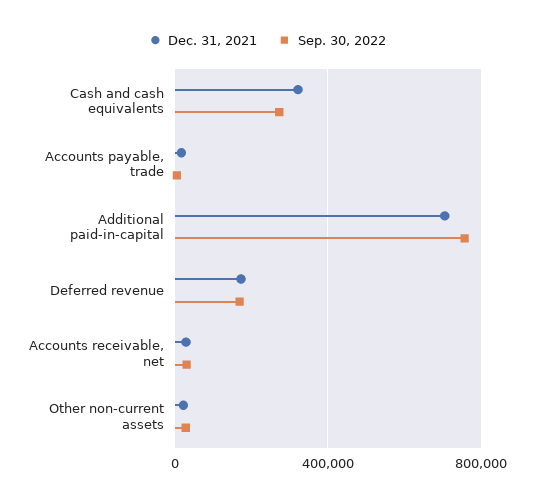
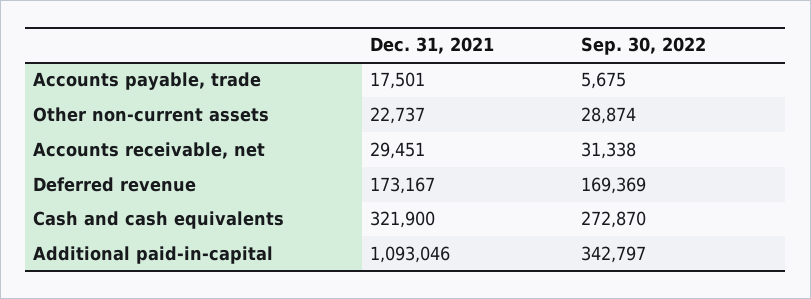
Dec. 31, 2021, Additional paid-in-capital: 700000 -> 1093046
Sep. 30, 2022, Additional paid-in-capital: 750000 -> 342797

